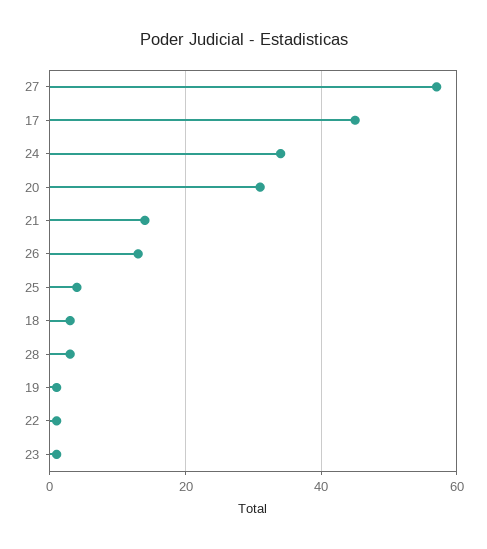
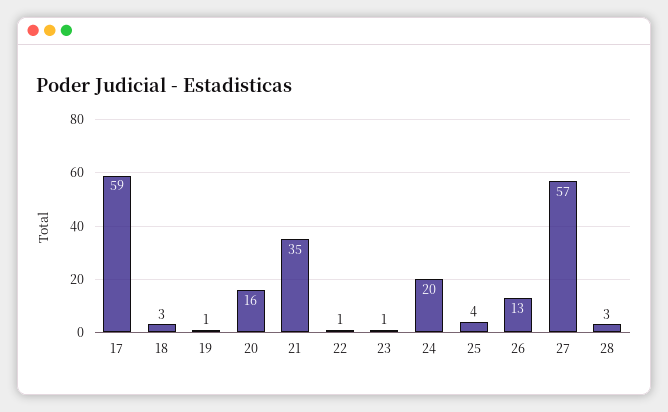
17: 45 -> 59
24: 35 -> 20
20: 30 -> 16
21: 15 -> 35

